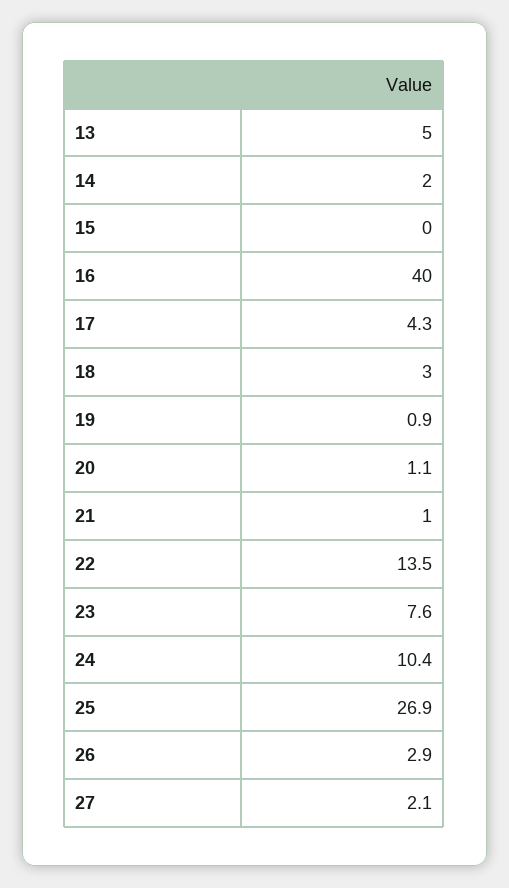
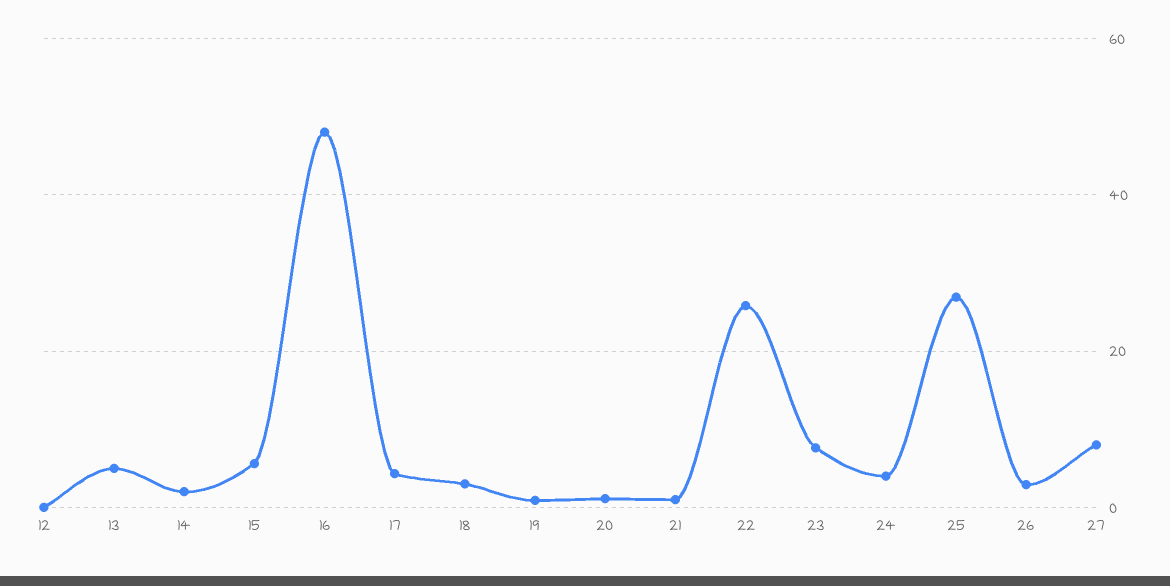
15: 0 -> 6
16: 40 -> 48
22: 13.5 -> 26
24: 10.4 -> 4
27: 2.1 -> 8
12: none -> 0

